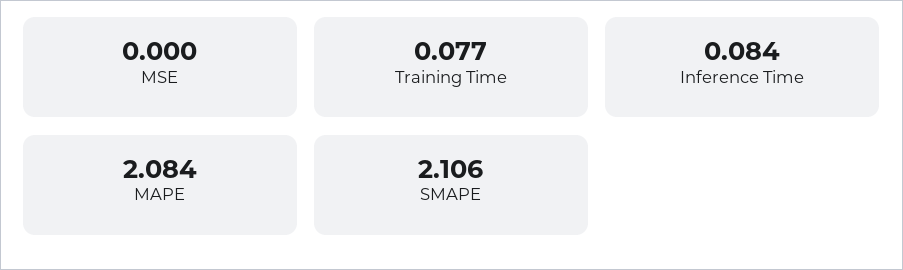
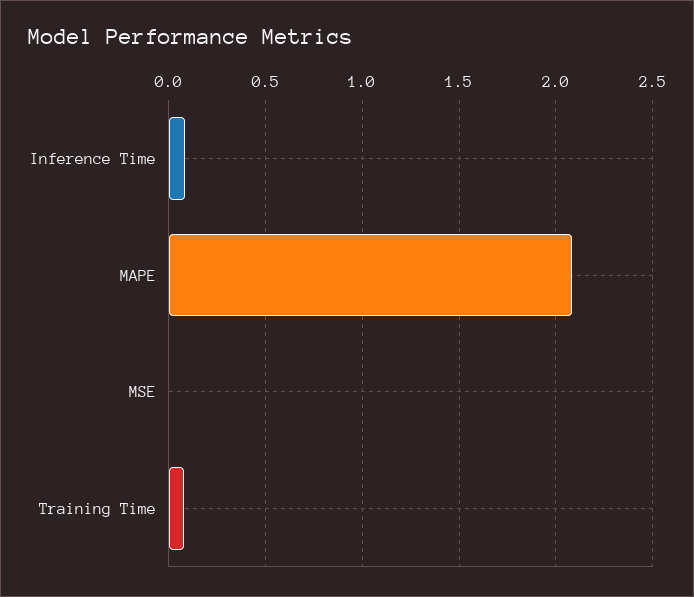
SMAPE: 2.106 -> none

